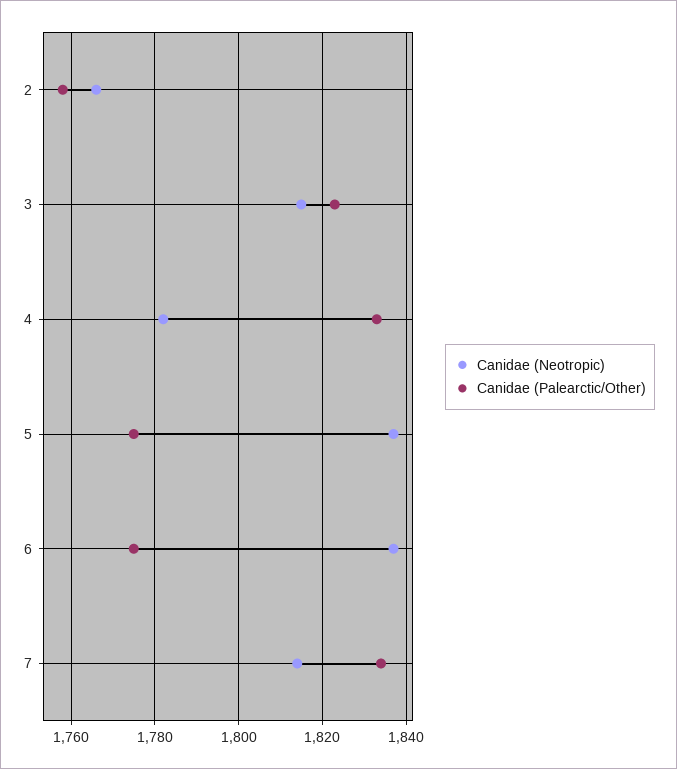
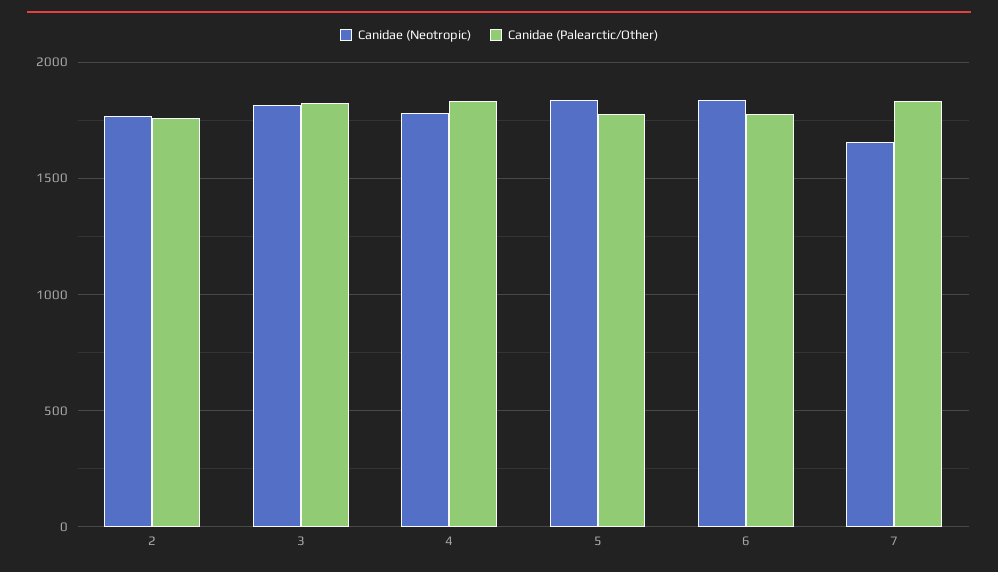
Canidae (Neotropic), 7: 1815 -> 1650

